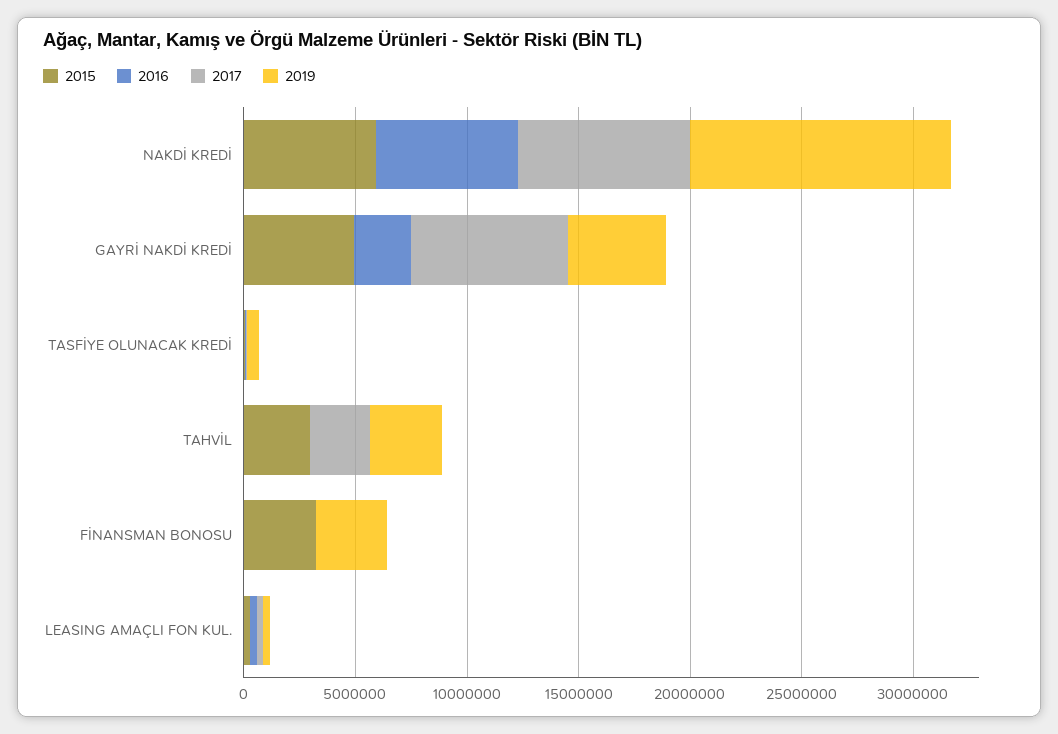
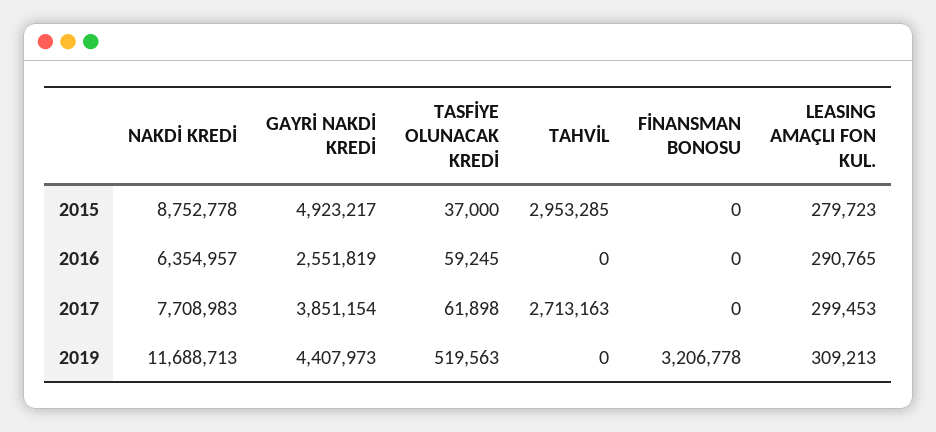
2015, NAKDİ KREDİ: 6000000 -> 8752778
2017, GAYRİ NAKDİ KREDİ: 7000000 -> 3851154
2019, TAHVİL: 3000000 -> 0
2015, FİNANSMAN BONOSU: 3000000 -> 0

